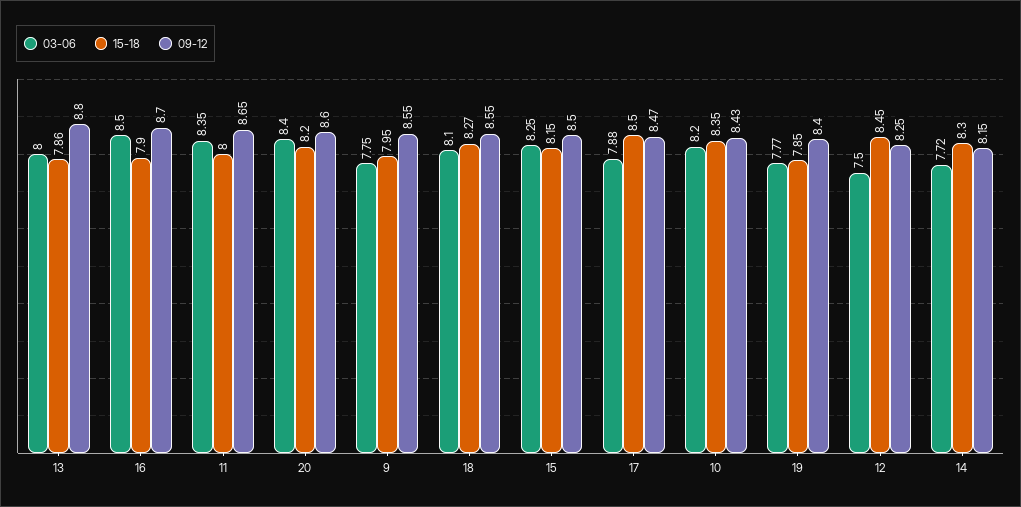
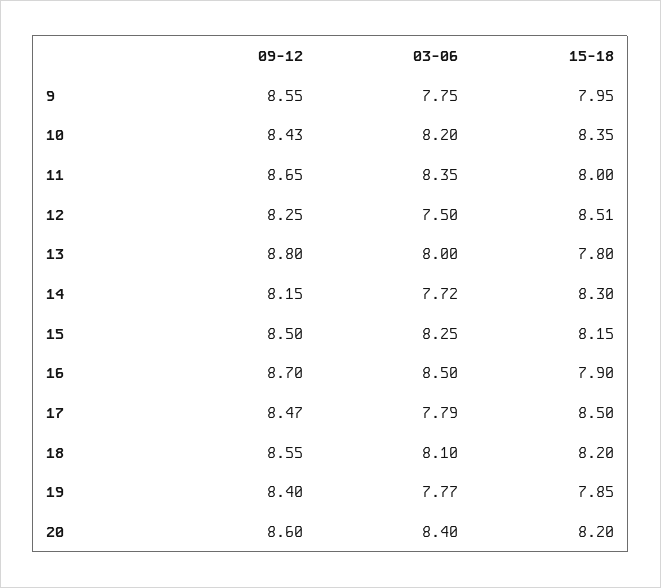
15-18, 13: 7.86 -> 7.8
15-18, 18: 8.27 -> 8.2
03-06, 17: 7.88 -> 7.79
15-18, 12: 8.45 -> 8.51

